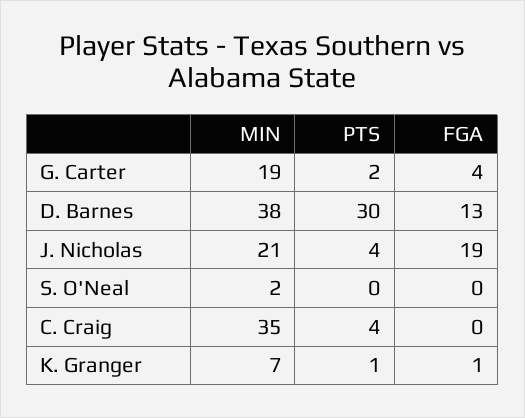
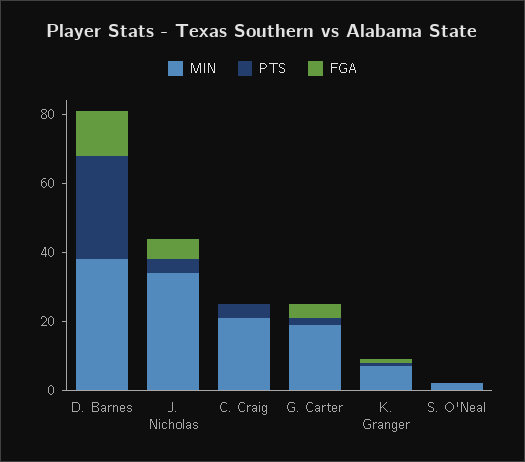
MIN, J. Nicholas: 21 -> 35
FGA, J. Nicholas: 19 -> 5
MIN, C. Craig: 35 -> 20

